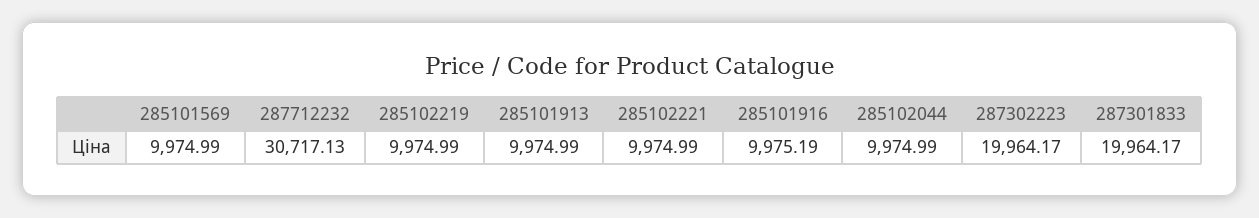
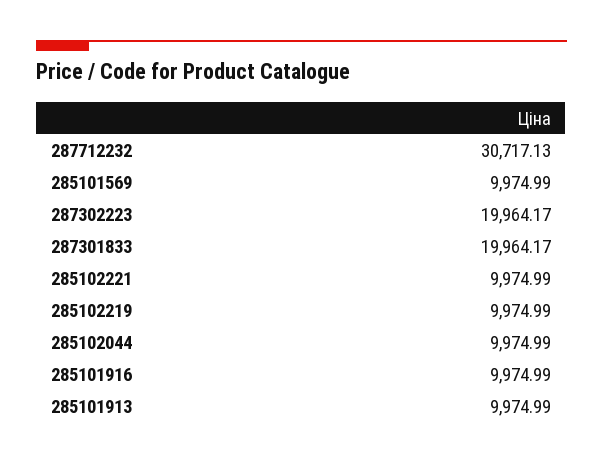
285101916: 9975.19 -> 9974.99

